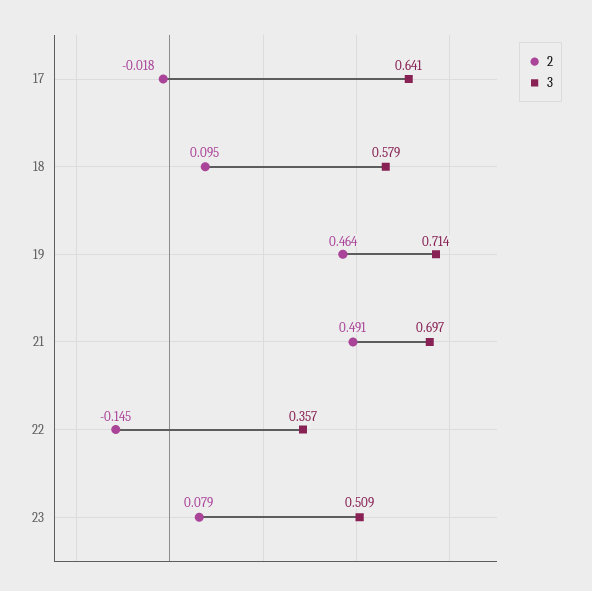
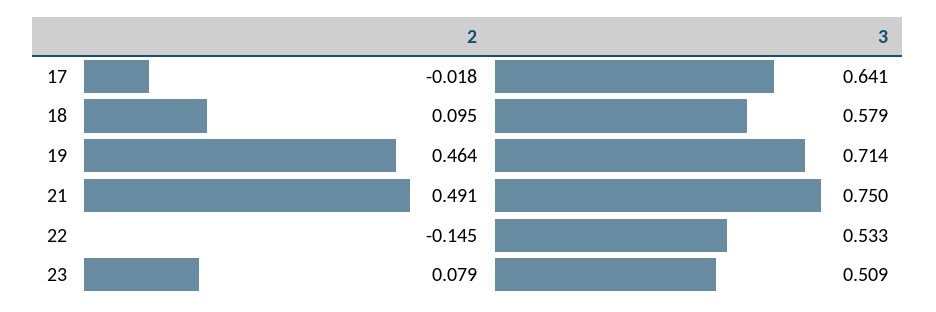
3, 21: 0.697 -> 0.75
3, 22: 0.357 -> 0.533

